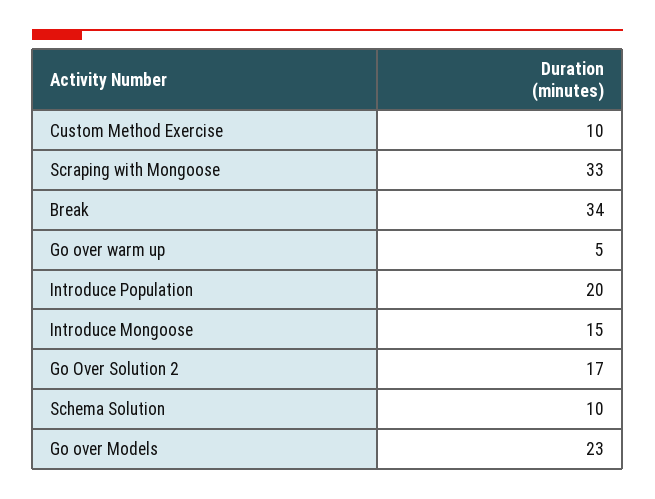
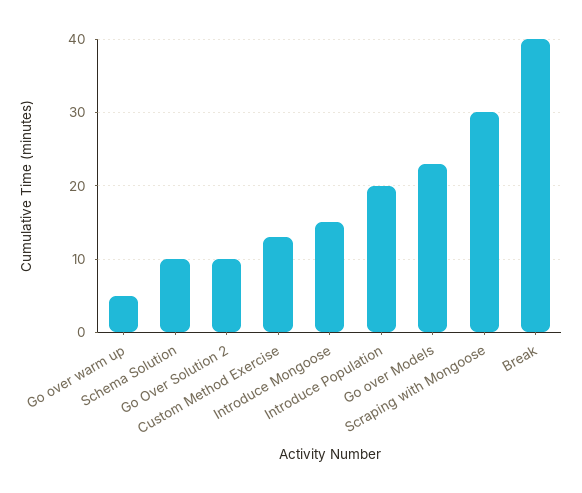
Custom Method Exercise: 10 -> 13
Scraping with Mongoose: 33 -> 30
Break: 34 -> 40
Go Over Solution 2: 17 -> 10

